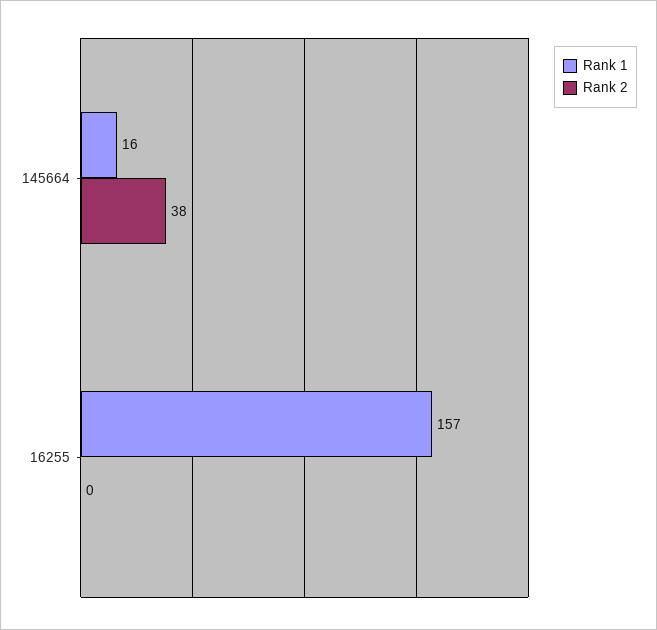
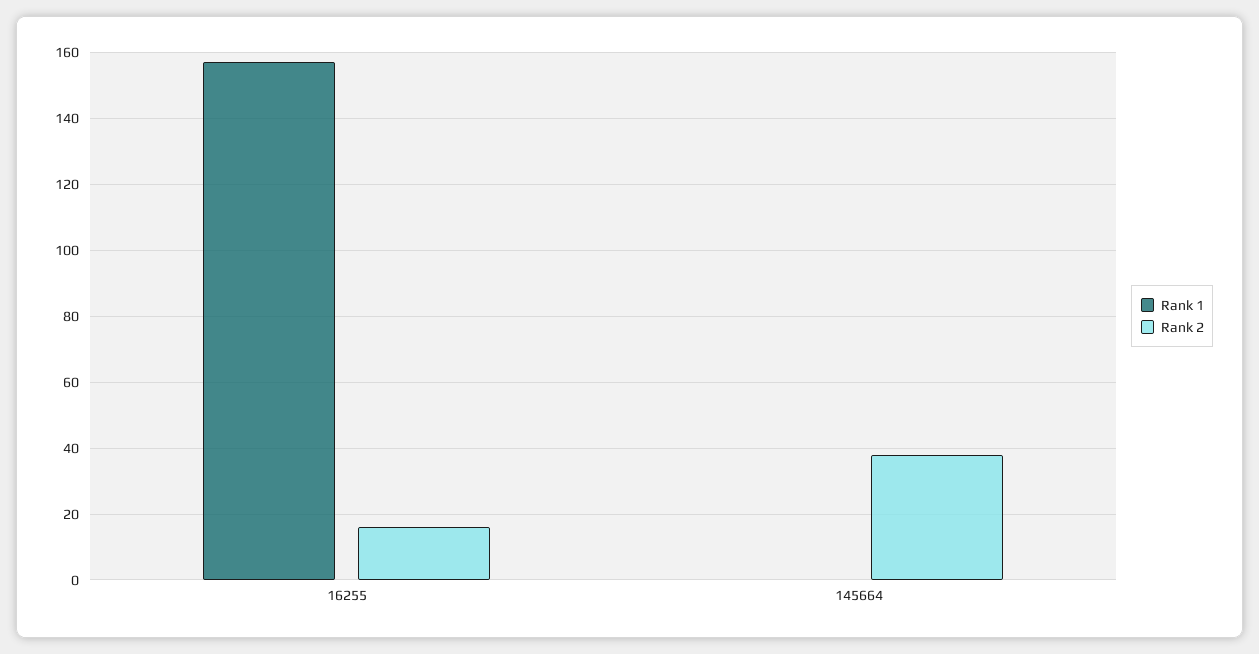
Rank 1, 145664: 16 -> 0
Rank 2, 16255: 0 -> 15

